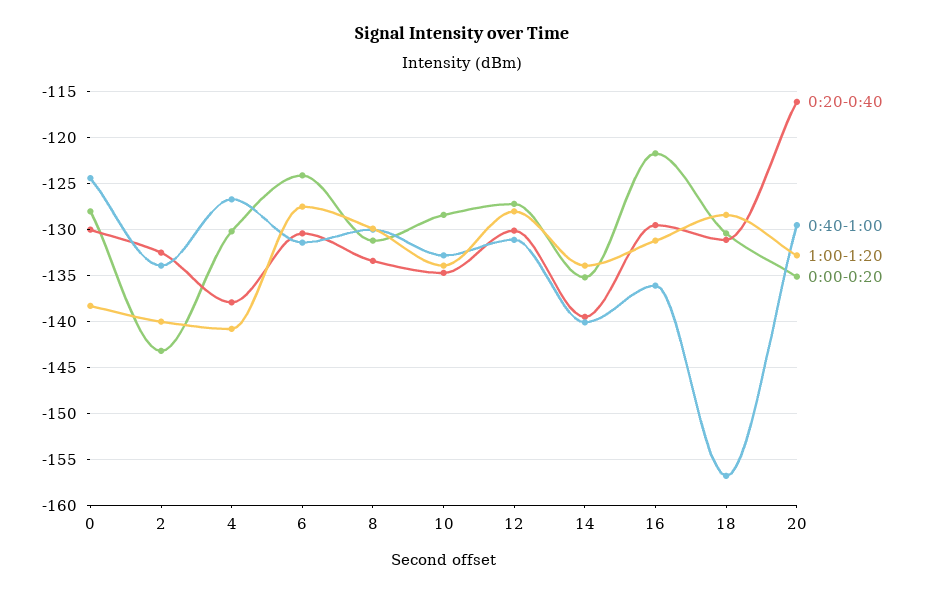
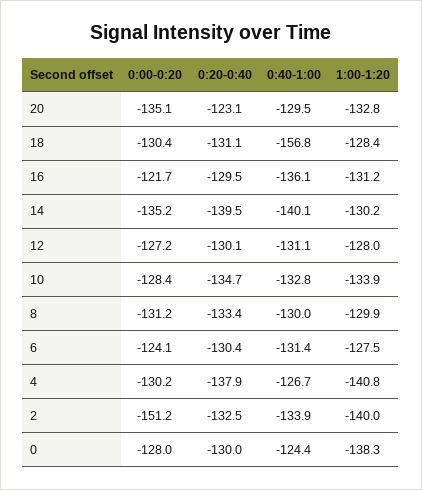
0:00-0:20, 2: -143 -> -151.2
1:00-1:20, 14: -134 -> -130.2
0:20-0:40, 20: -116 -> -123.1

